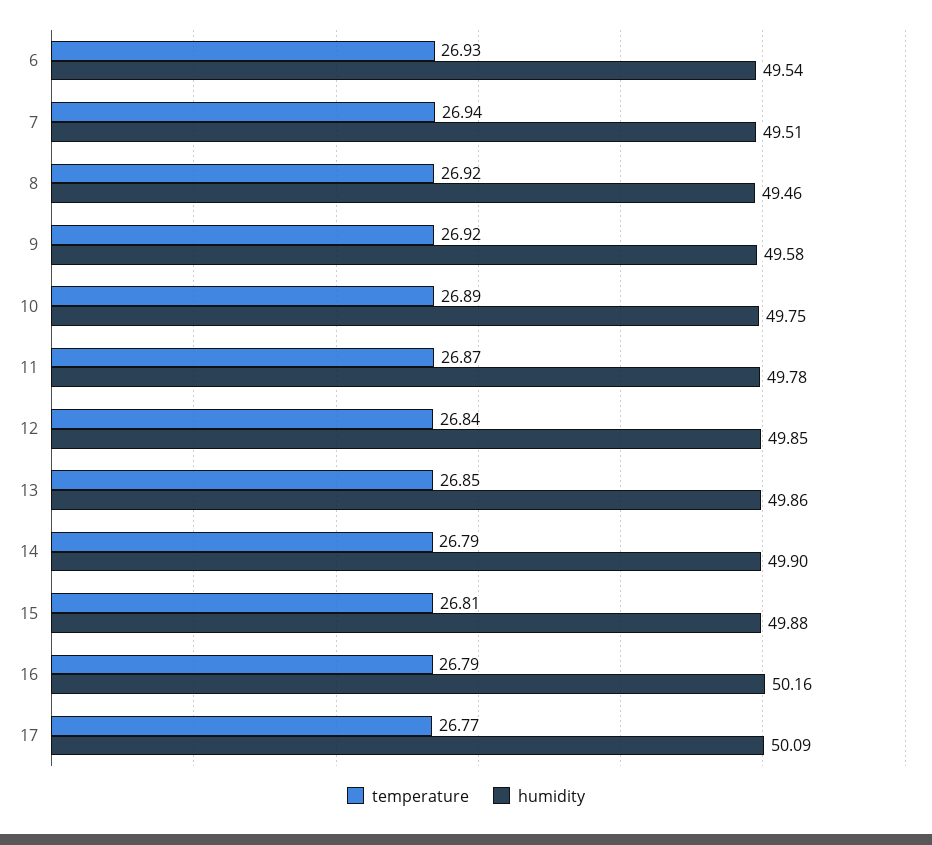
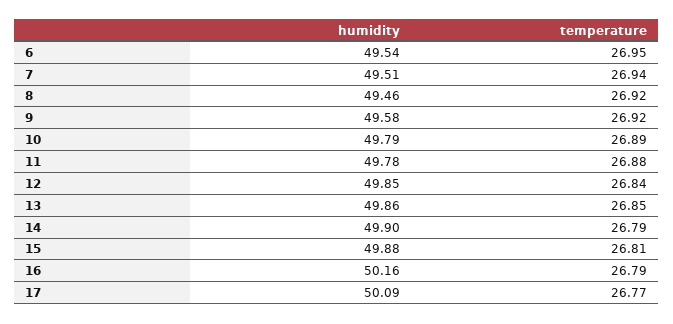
temperature, 6: 26.93 -> 26.95
humidity, 10: 49.75 -> 49.79
temperature, 11: 26.87 -> 26.88

